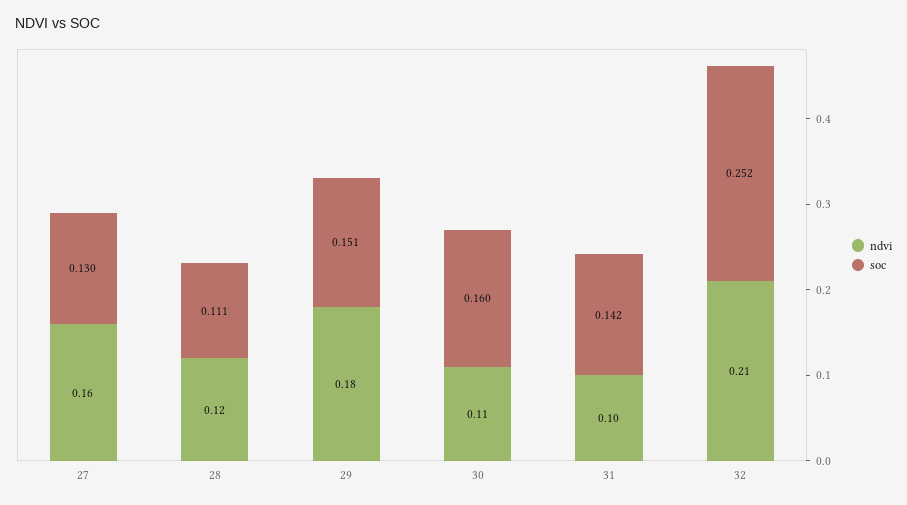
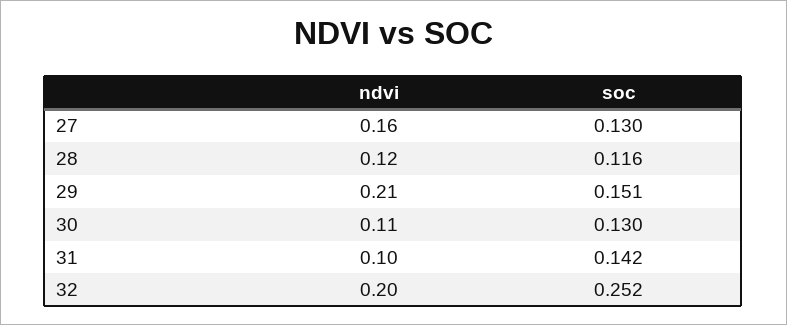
soc, 28: 0.111 -> 0.116
ndvi, 29: 0.18 -> 0.21
soc, 30: 0.16 -> 0.13
ndvi, 32: 0.21 -> 0.2

